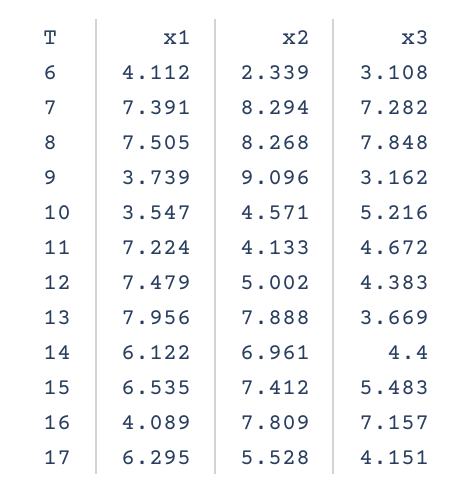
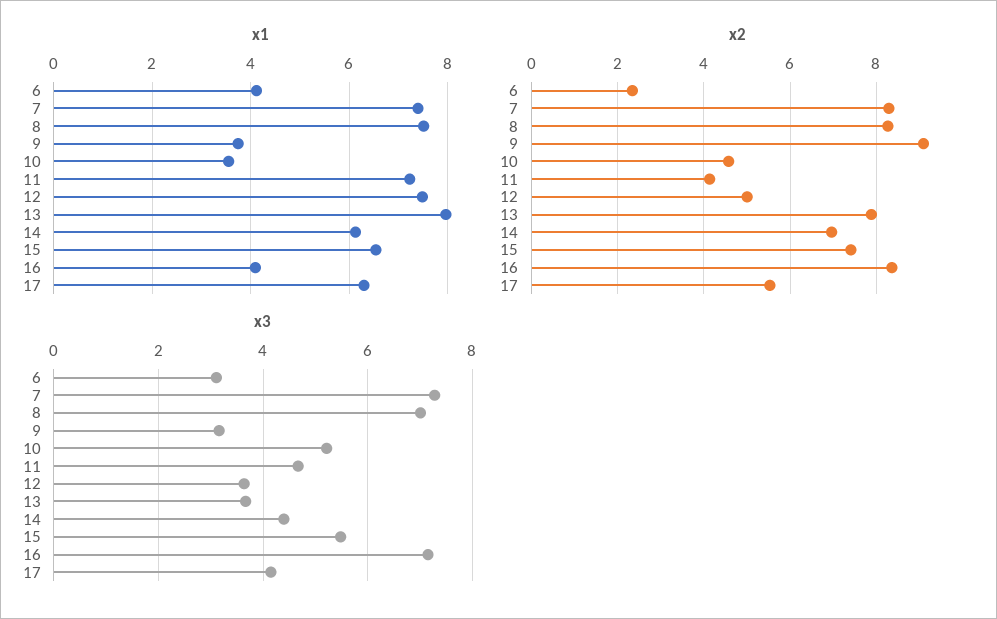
x3, 8: 7.848 -> 7
x3, 12: 4.383 -> 3.6
x2, 16: 7.809 -> 8.4

